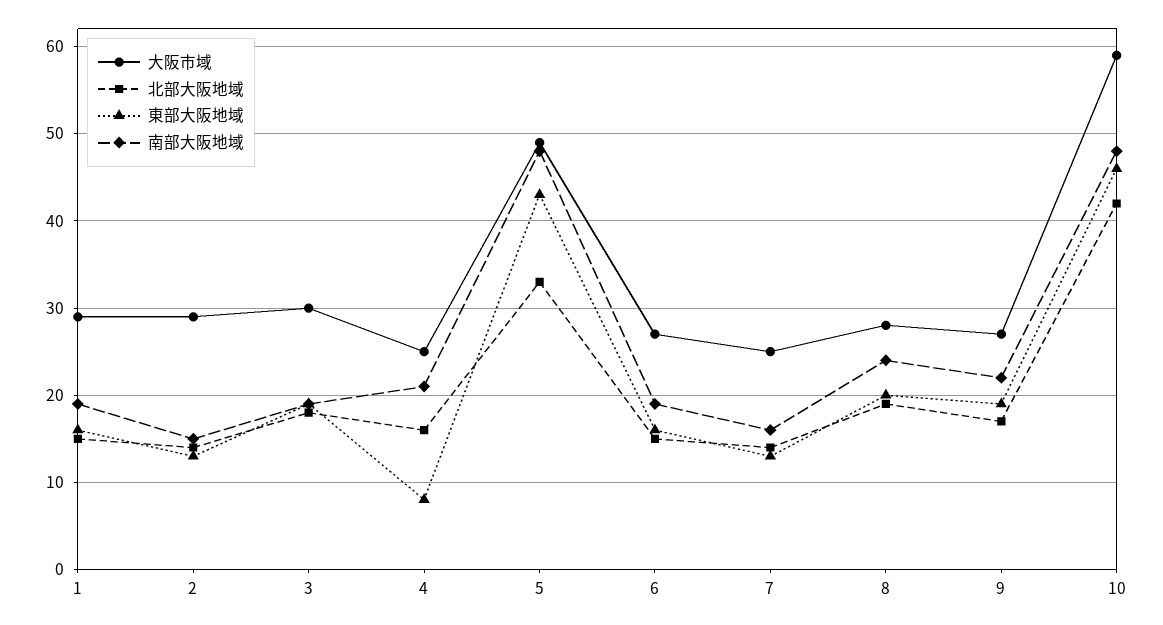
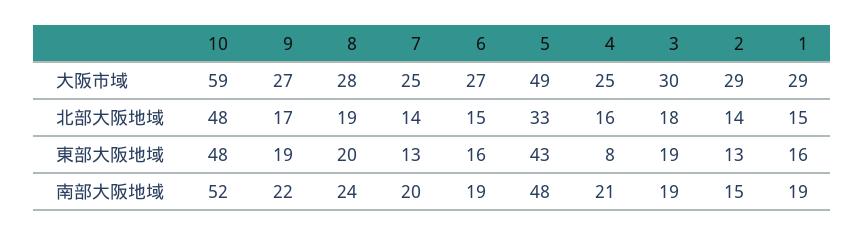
南部大阪地域, 7: 16 -> 20
北部大阪地域, 10: 42 -> 48
東部大阪地域, 10: 46 -> 48
南部大阪地域, 10: 48 -> 52

